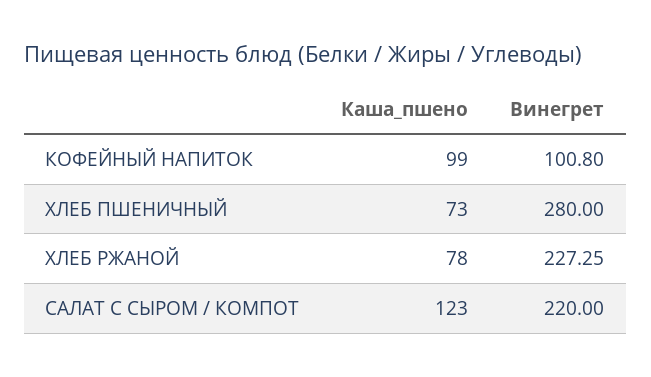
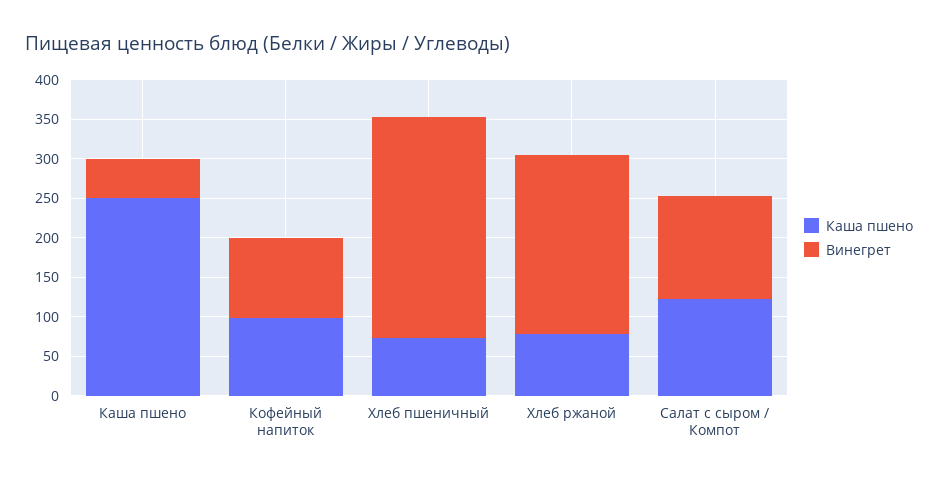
Винегрет, САЛАТ С СЫРОМ / КОМПОТ: 220 -> 125
Каша_пшено, Каша пшено: none -> 250
Винегрет, Каша пшено: none -> 50

